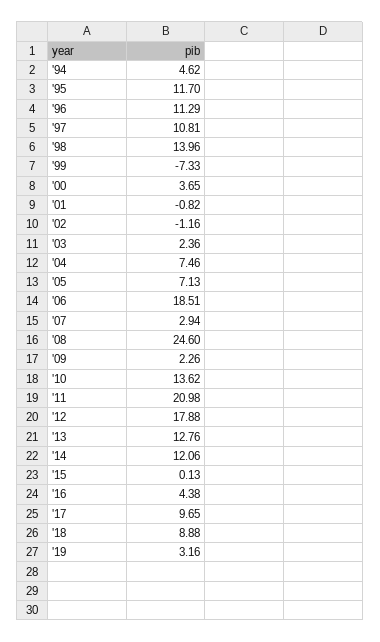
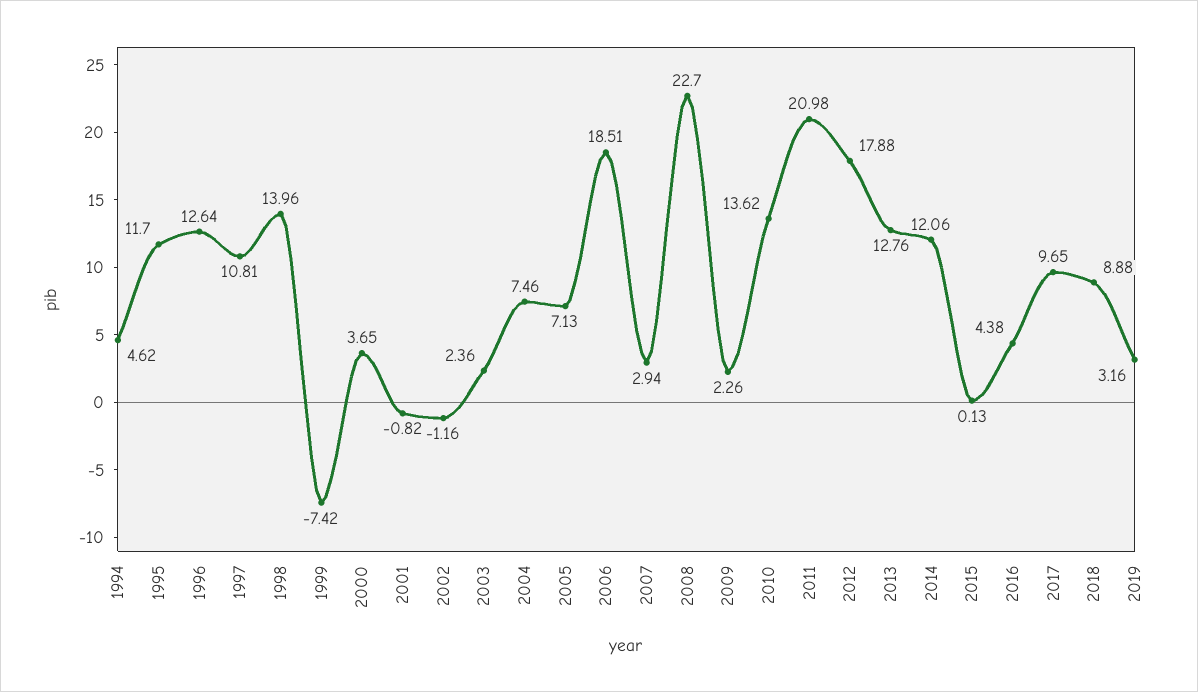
'96: 11.29 -> 12.64
'99: -7.33 -> -7.42
'08: 24.6 -> 22.7

